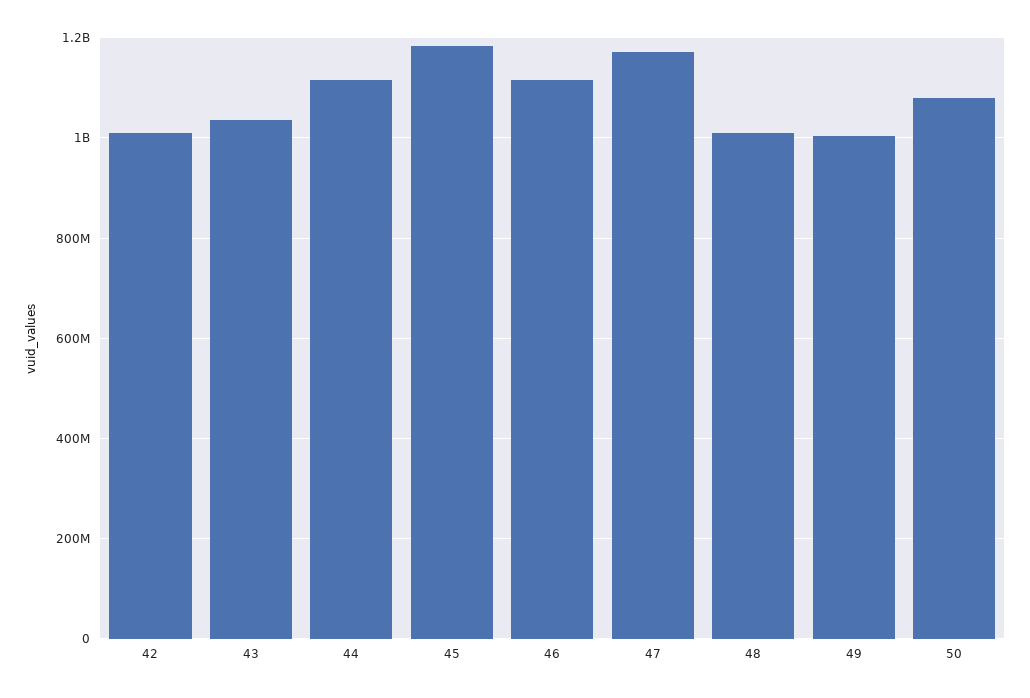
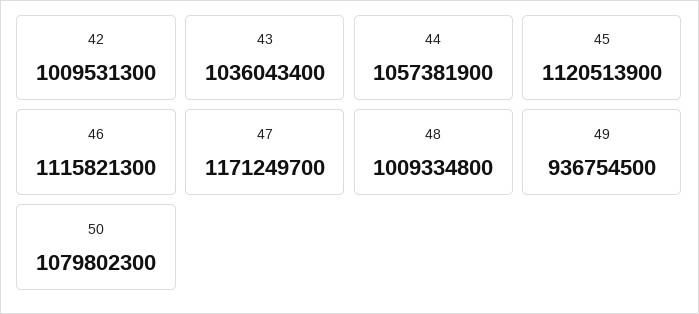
44: 1120000000 -> 1057381900
45: 1180000000 -> 1120513900
49: 1000000000 -> 936754500

